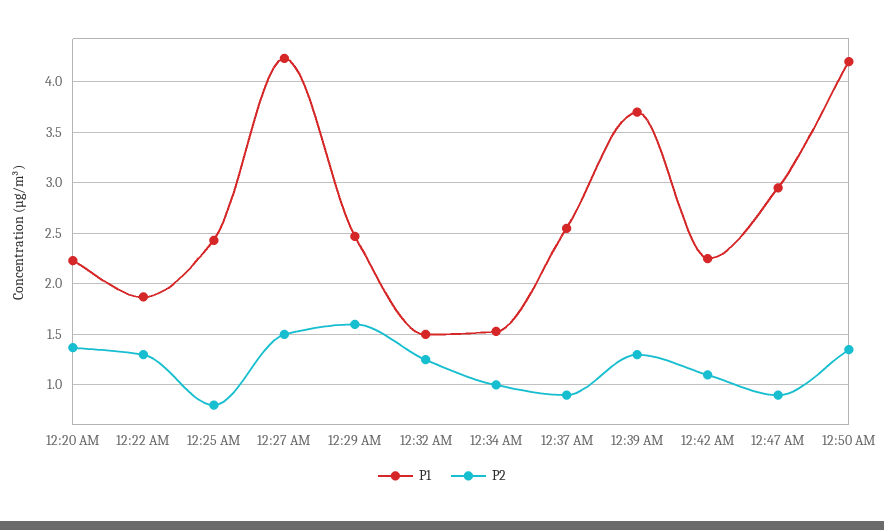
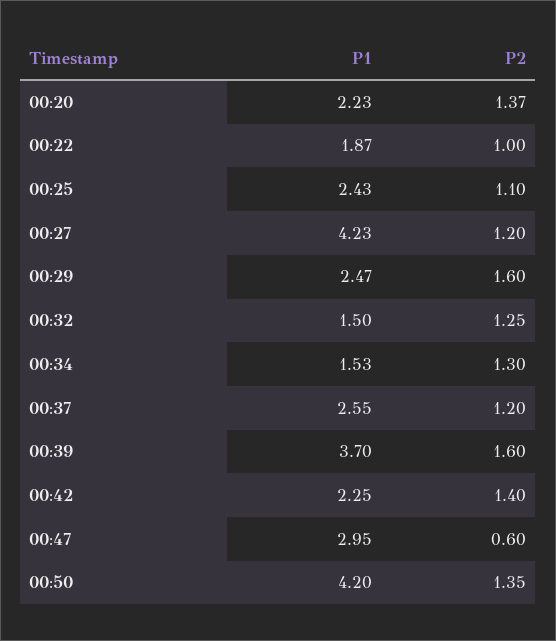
P2, 12:22 AM: 1.3 -> 1
P2, 12:25 AM: 0.8 -> 1.1
P2, 12:27 AM: 1.5 -> 1.2
P2, 12:34 AM: 1 -> 1.3
P2, 12:37 AM: 0.9 -> 1.2
P2, 12:39 AM: 1.3 -> 1.6
P2, 12:42 AM: 1.1 -> 1.4
P2, 12:47 AM: 0.9 -> 0.6

